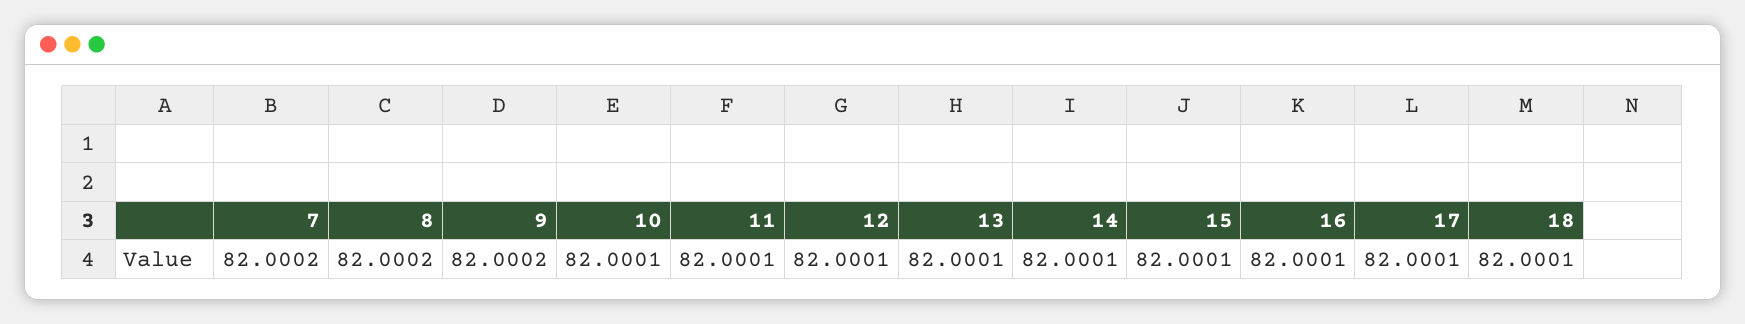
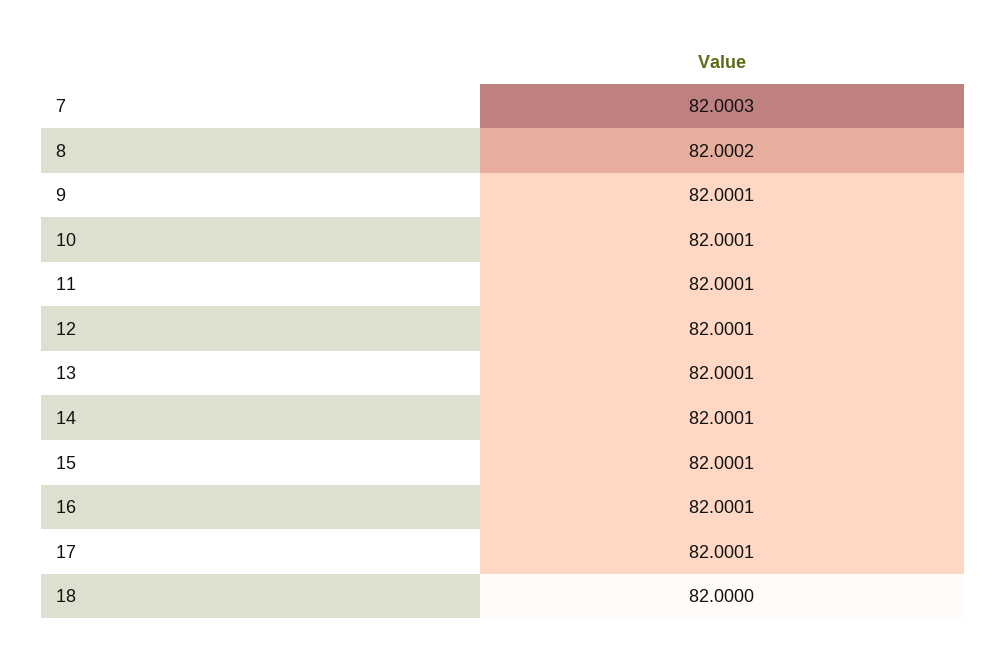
7: 82.0002 -> 82.0003
9: 82.0002 -> 82.0001
18: 82.0001 -> 82

